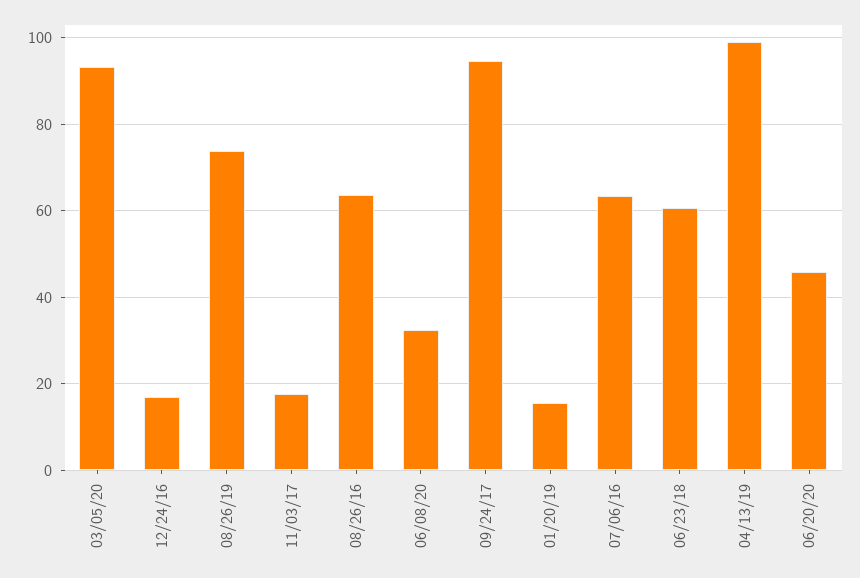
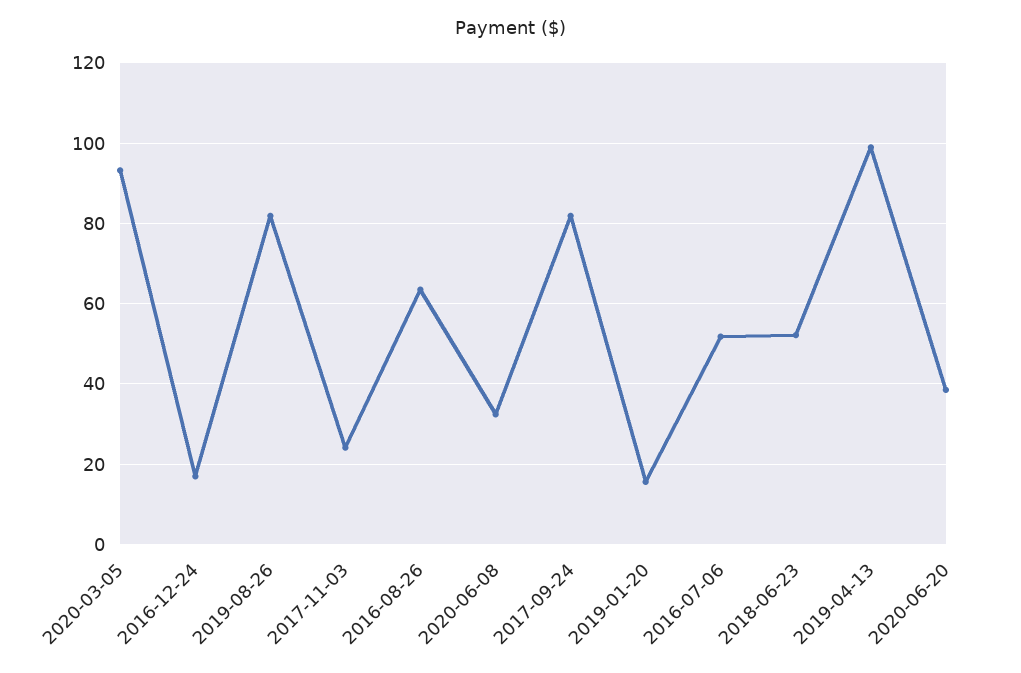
08/26/19: 74 -> 82
11/03/17: 18 -> 24
09/24/17: 94 -> 82
07/06/16: 64 -> 52
06/23/18: 60 -> 52
06/20/20: 46 -> 38

